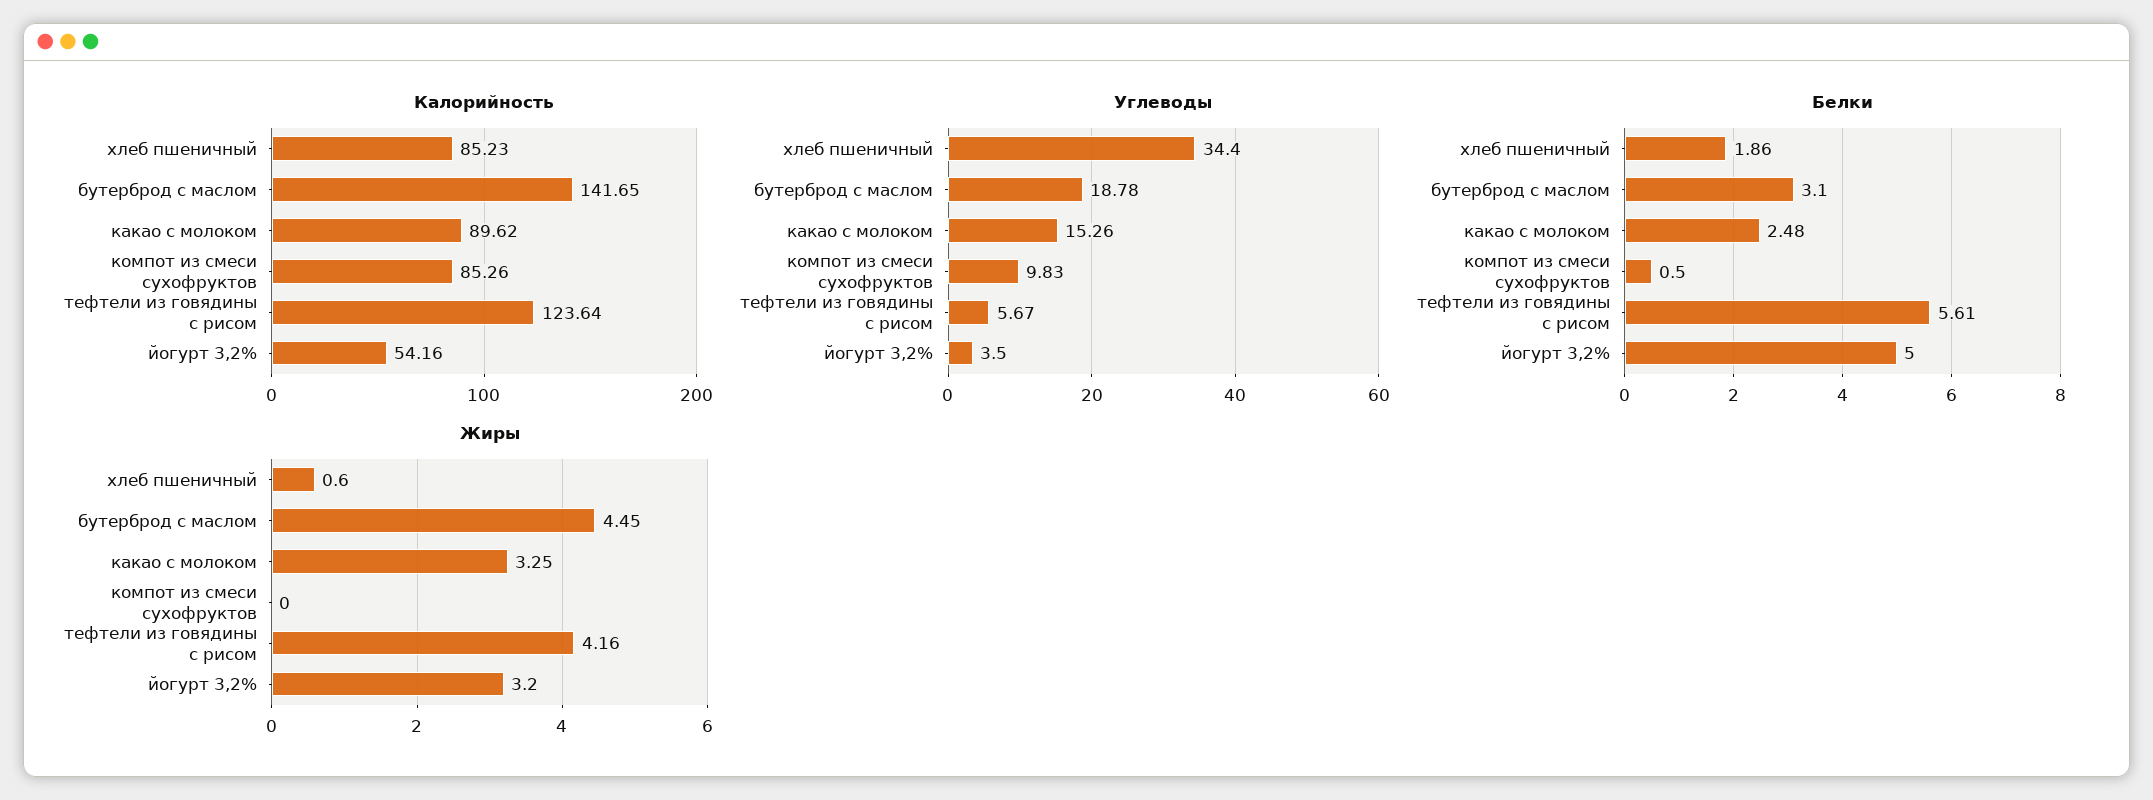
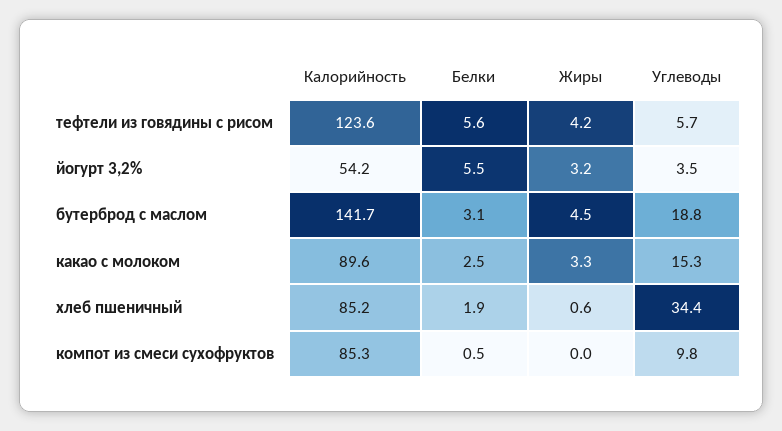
Белки, йогурт 3,2%: 5 -> 5.5

